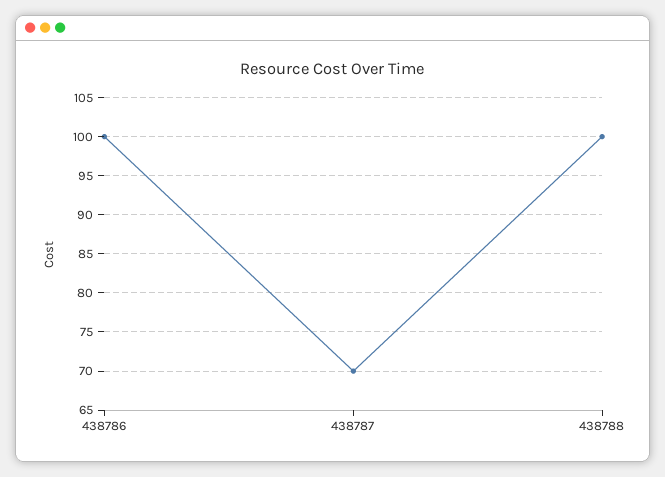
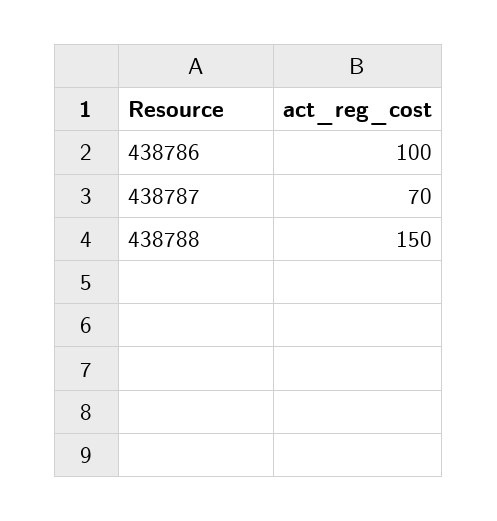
438788: 100 -> 150

